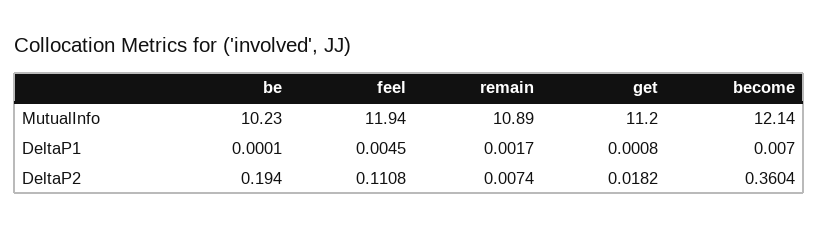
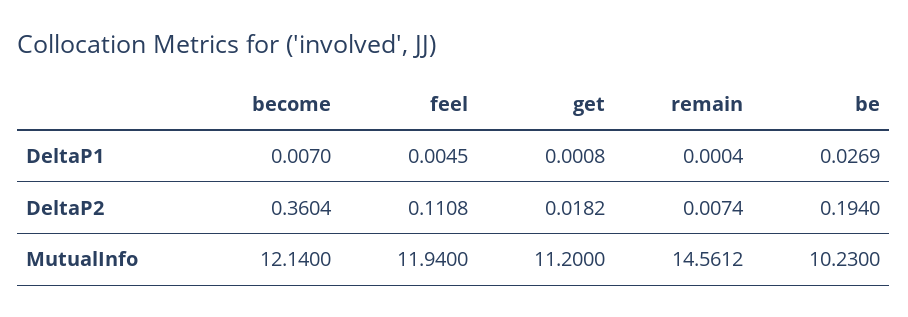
remain, MutualInfo: 10.89 -> 14.5612
be, DeltaP1: 0.0001 -> 0.0269
remain, DeltaP1: 0.0017 -> 0.0004

